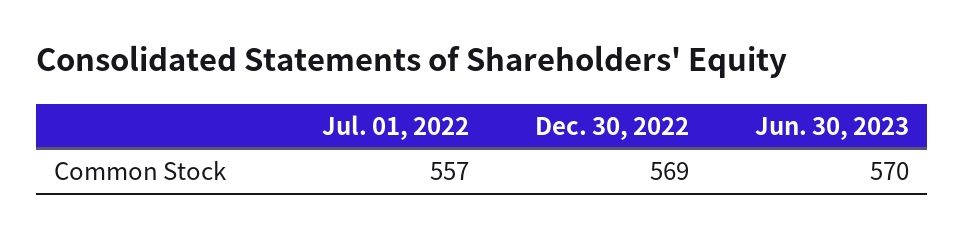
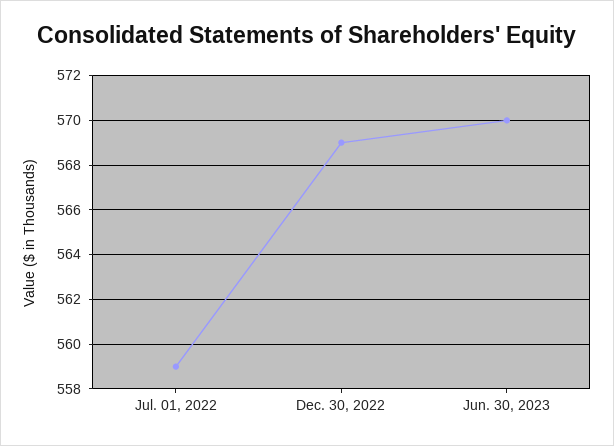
Jul. 01, 2022: 557 -> 559

